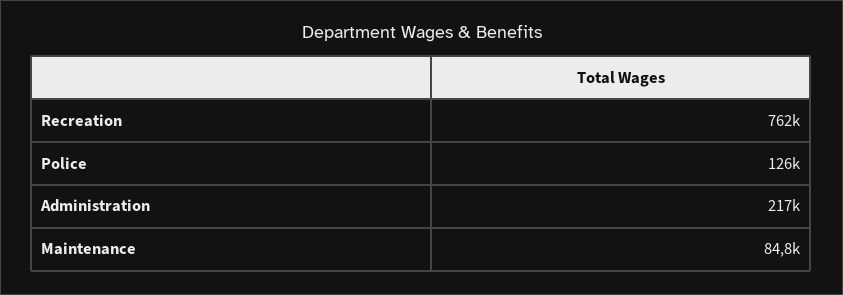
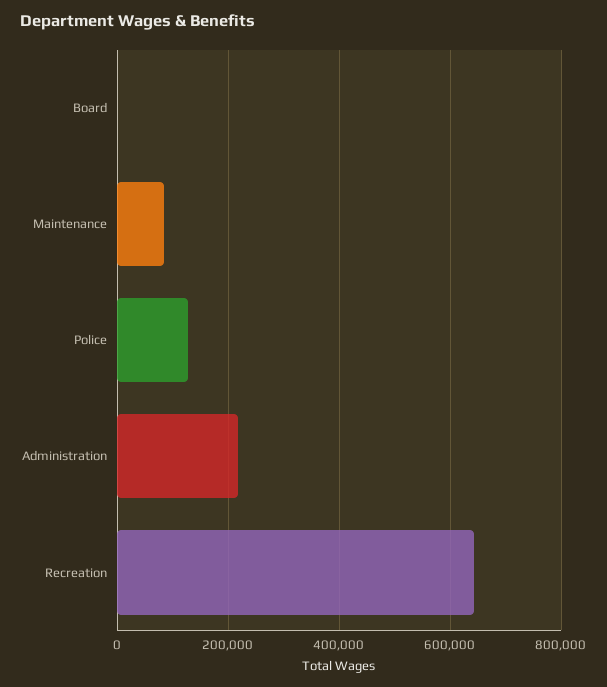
Recreation: 762000 -> 640000
Board: none -> 0

